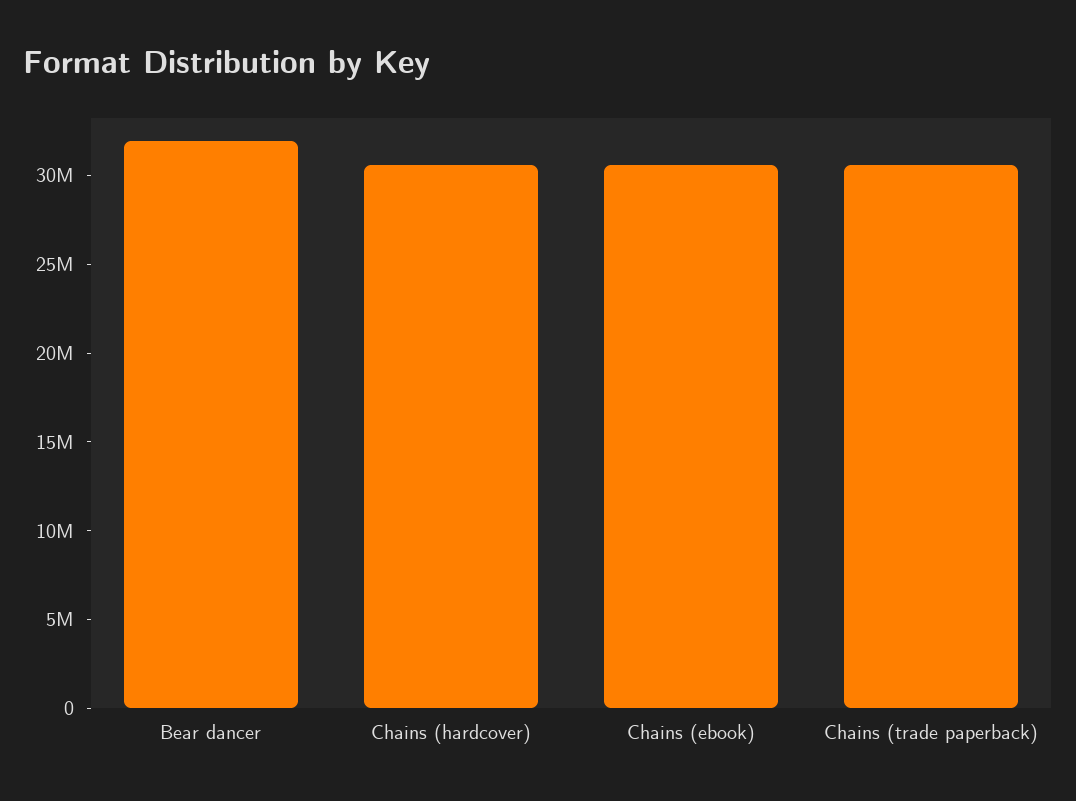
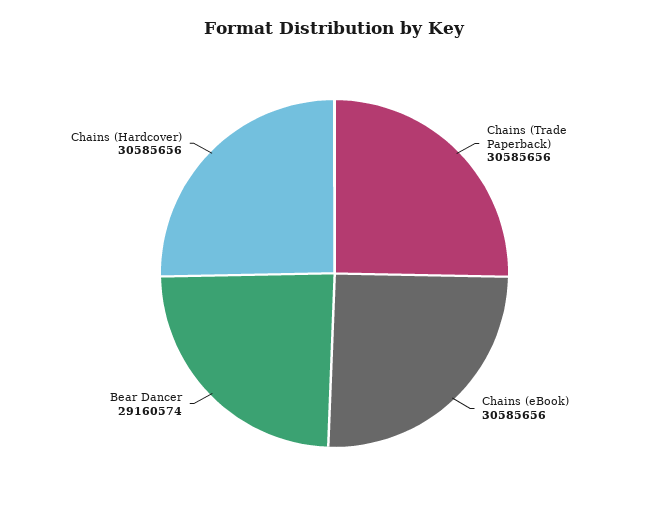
Bear dancer: 32000000 -> 29160574

